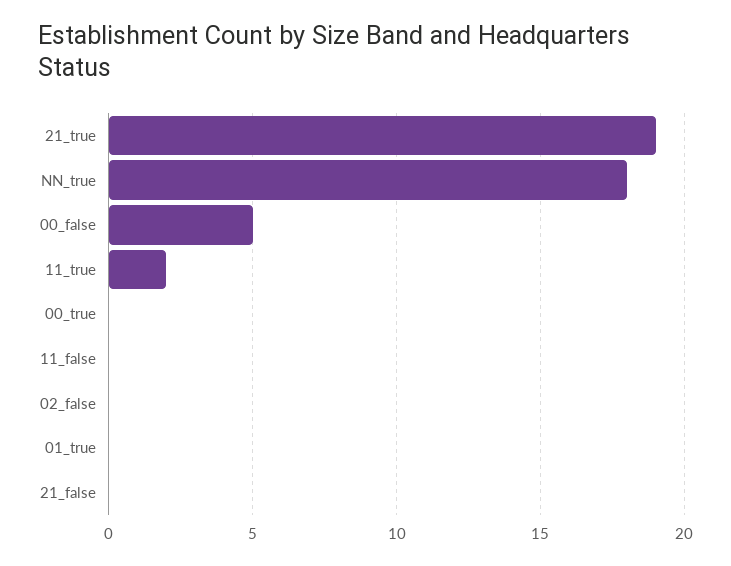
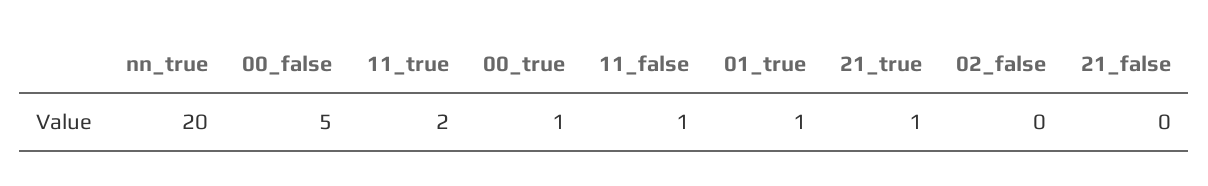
21_true: 19 -> 1
NN_true: 18 -> 20
00_true: 0 -> 1
11_false: 0 -> 1
01_true: 0 -> 1

